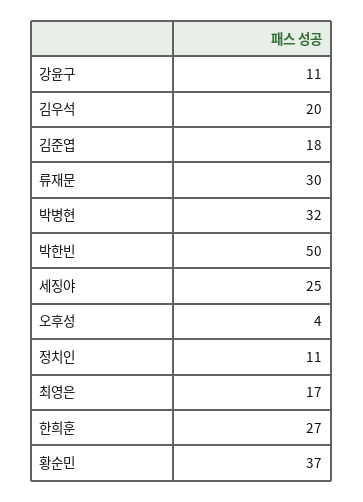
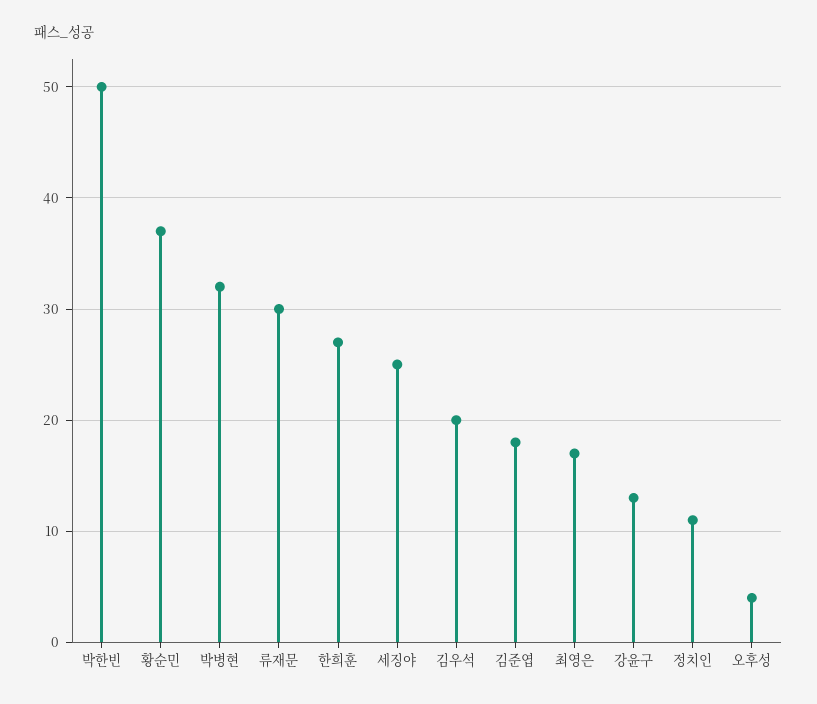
강윤구: 11 -> 13

